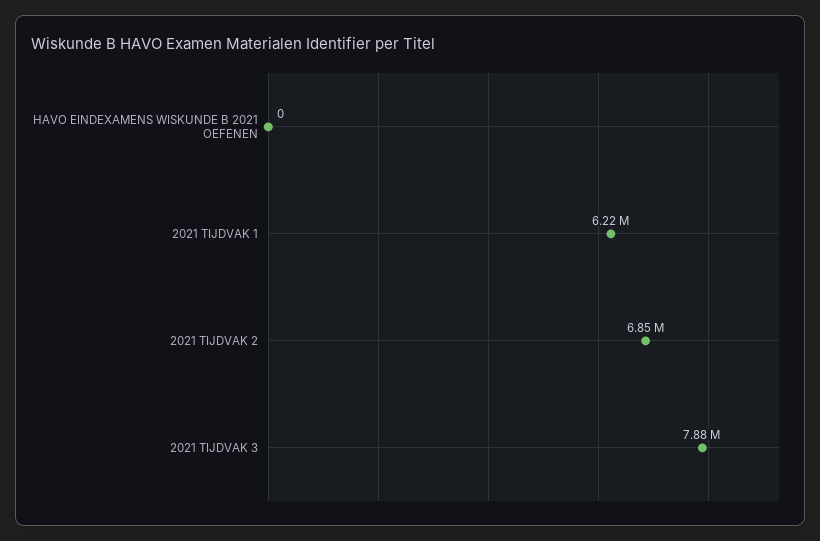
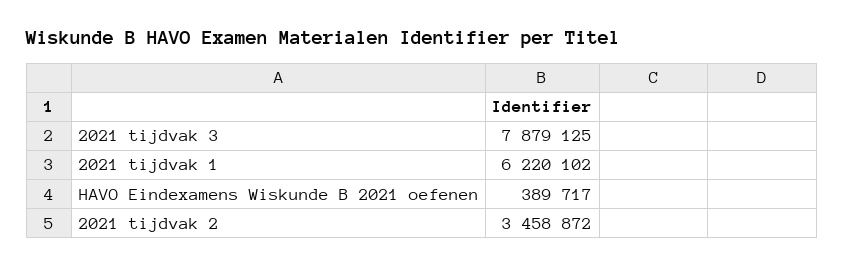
HAVO EINDEXAMENS WISKUNDE B 2021 OEFENEN: 0 -> 389717
2021 TIJDVAK 2: 6850000 -> 3458872

